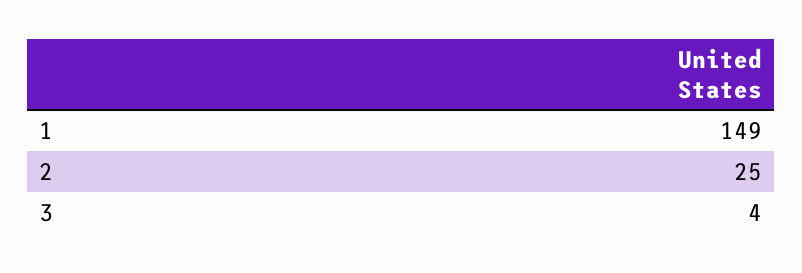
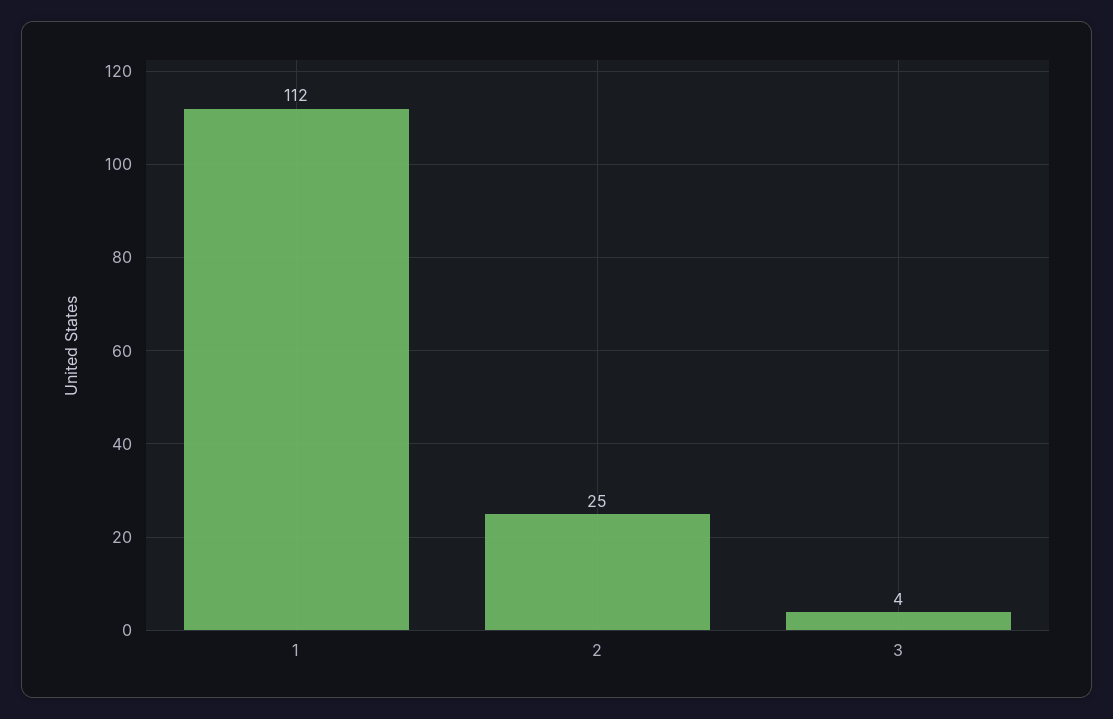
1: 149 -> 112

